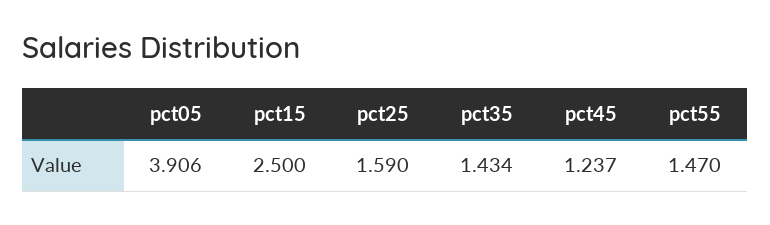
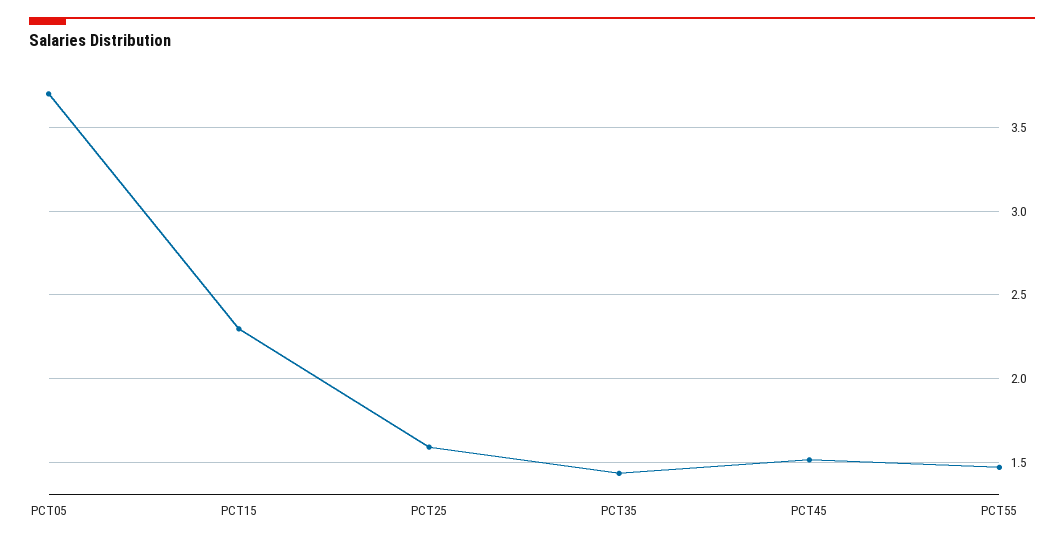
pct05: 3.906 -> 3.7
pct15: 2.5 -> 2.3
pct45: 1.237 -> 1.5

